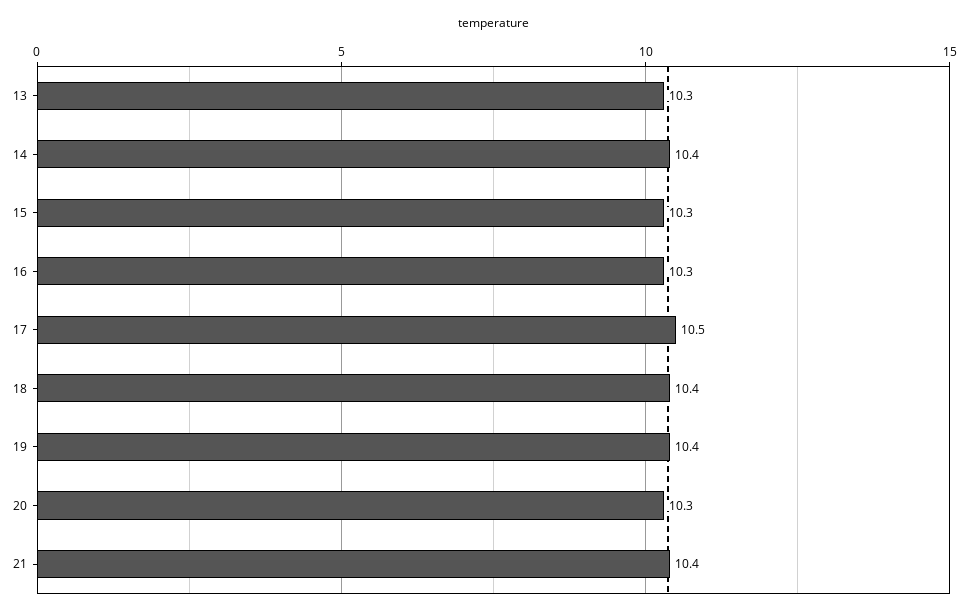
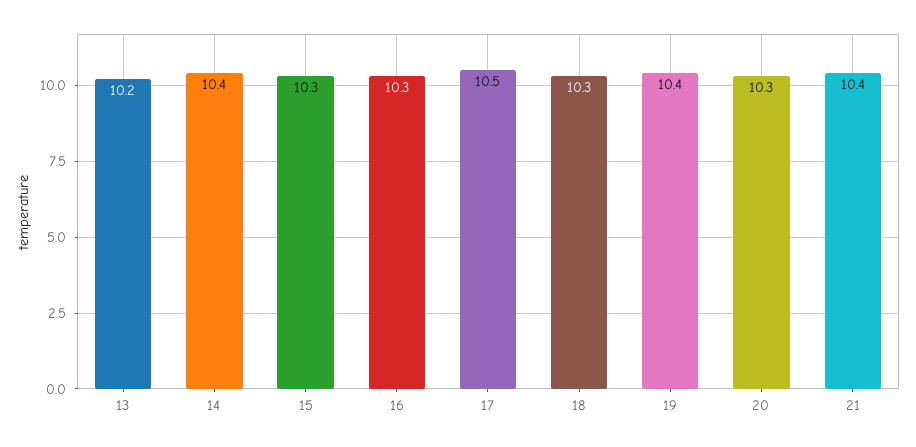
13: 10.3 -> 10.2
18: 10.4 -> 10.3

